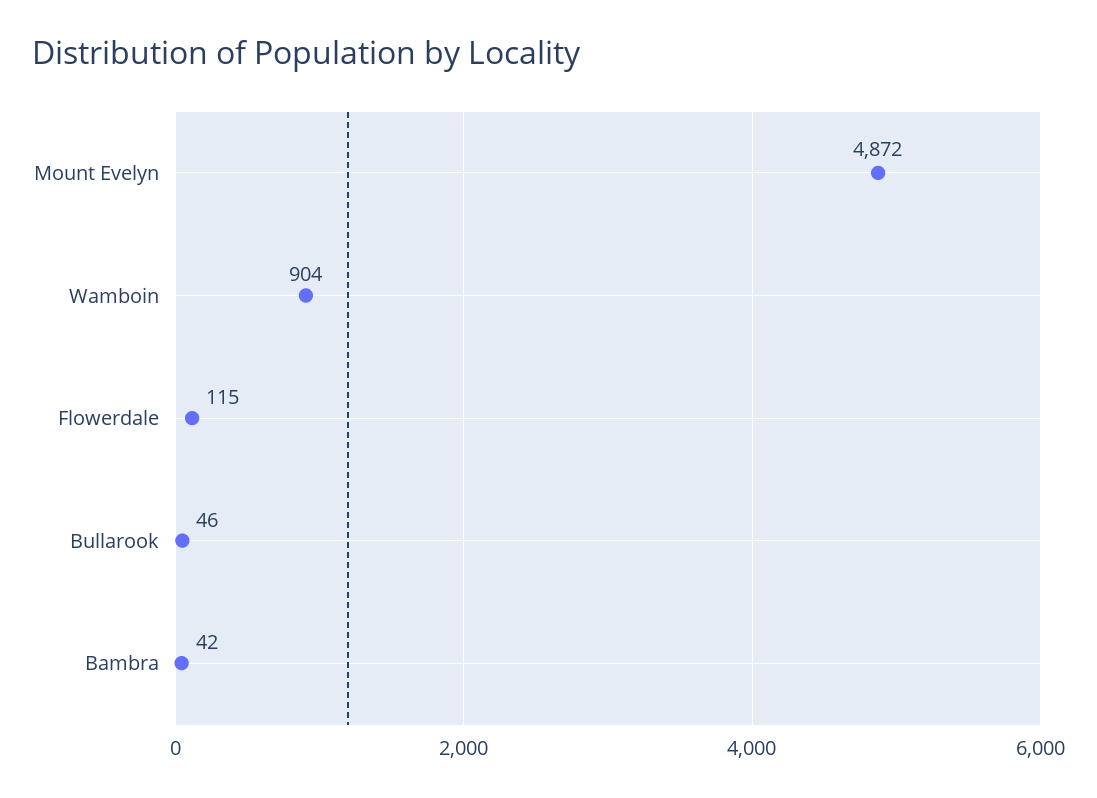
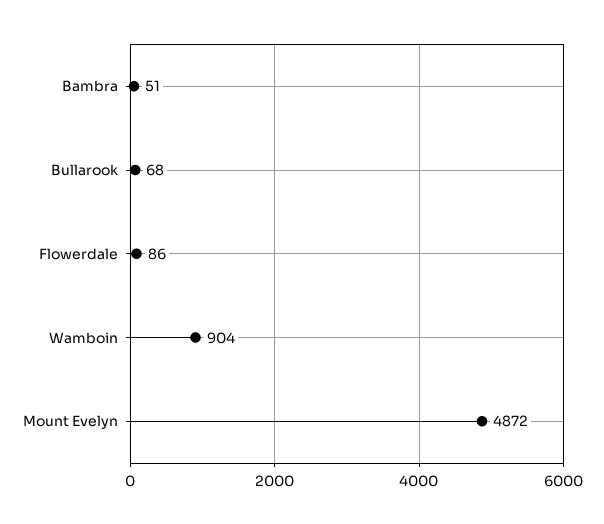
Flowerdale: 115 -> 86
Bullarook: 46 -> 68
Bambra: 42 -> 51

